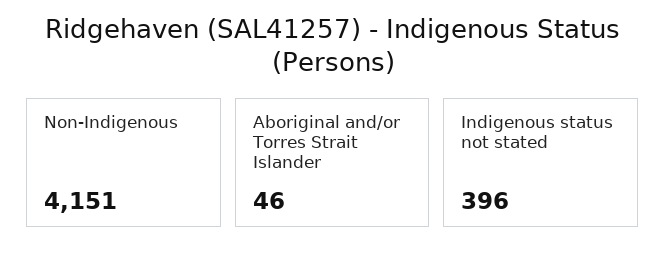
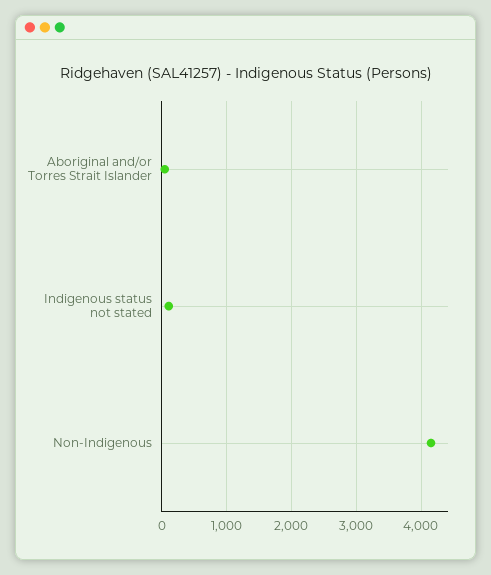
Indigenous status not stated: 396 -> 100

